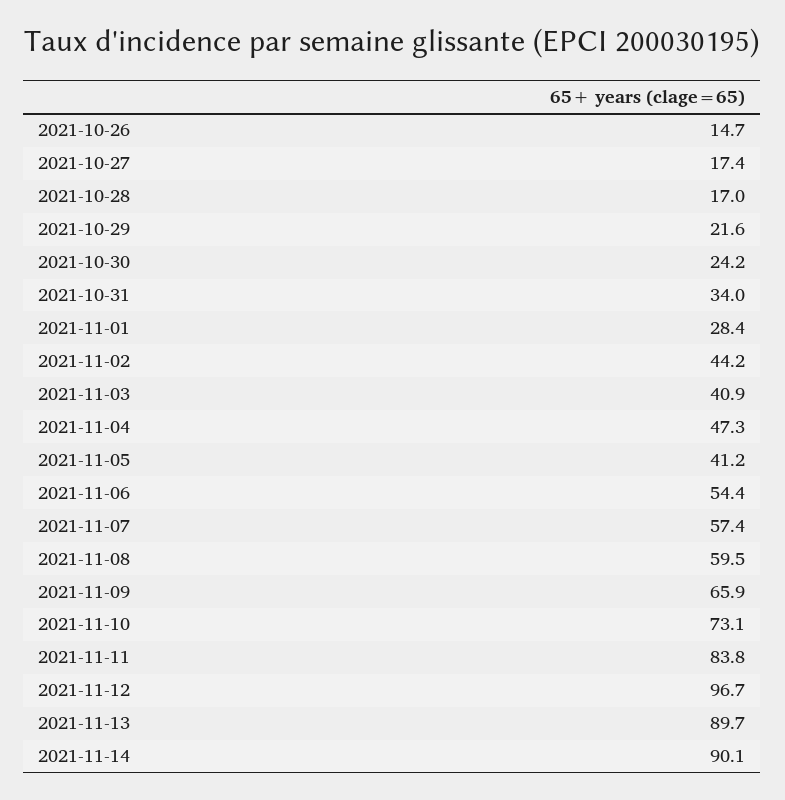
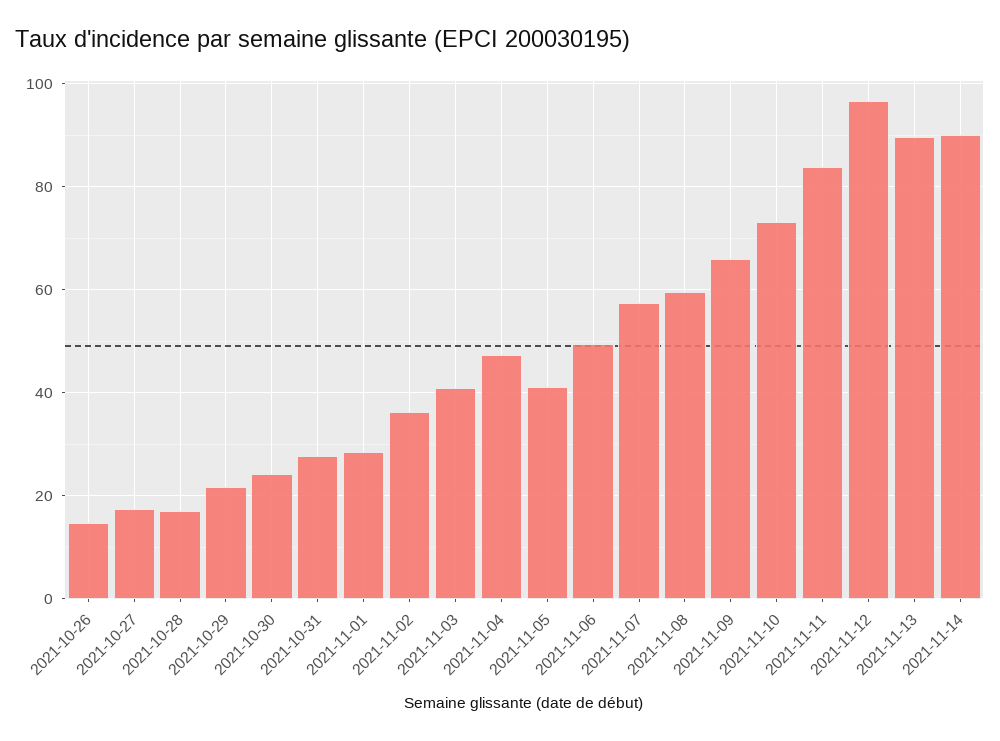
2021-10-31: 34 -> 28
2021-11-02: 44.2 -> 36
2021-11-06: 54.4 -> 50

